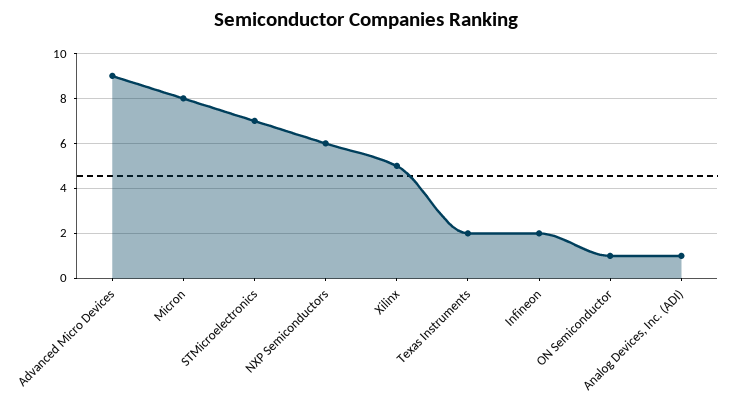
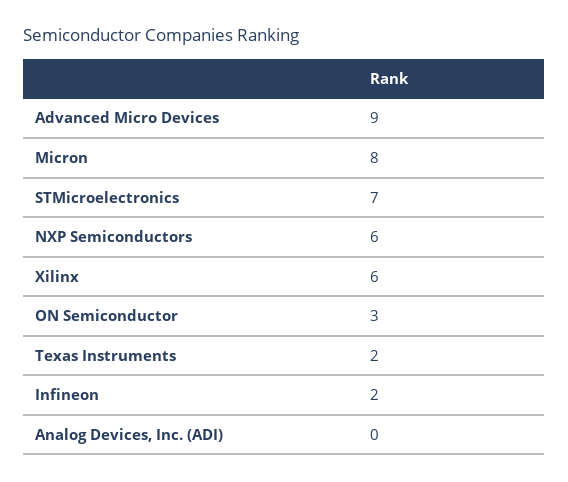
Xilinx: 5 -> 6
ON Semiconductor: 1 -> 3
Analog Devices, Inc. (ADI): 1 -> 0

